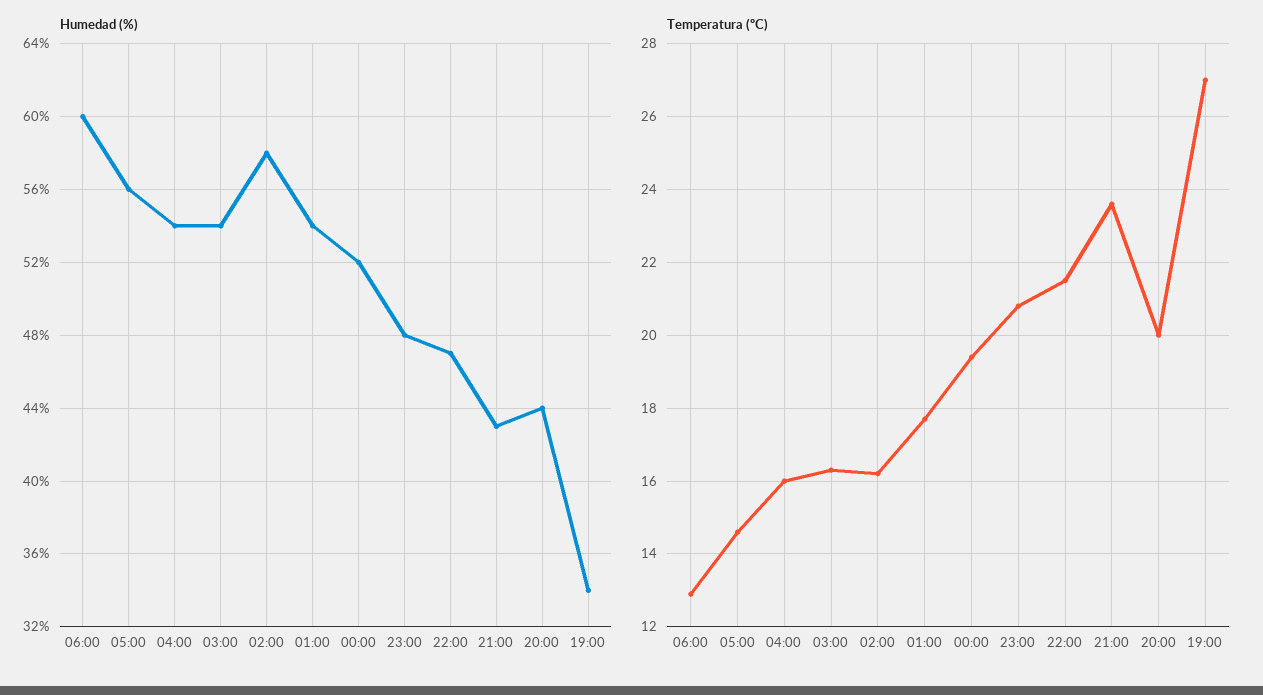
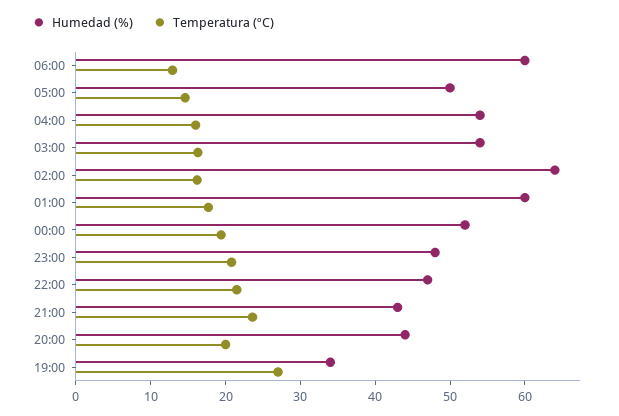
Humedad (%), 05:00: 56 -> 50
Humedad (%), 02:00: 58 -> 64
Humedad (%), 01:00: 54 -> 60

